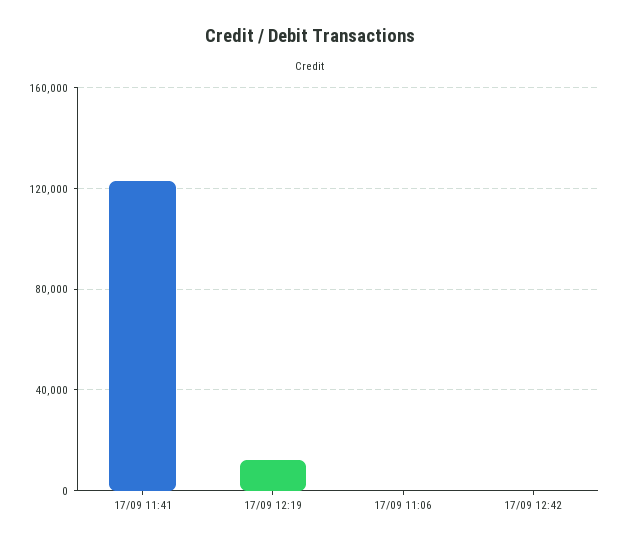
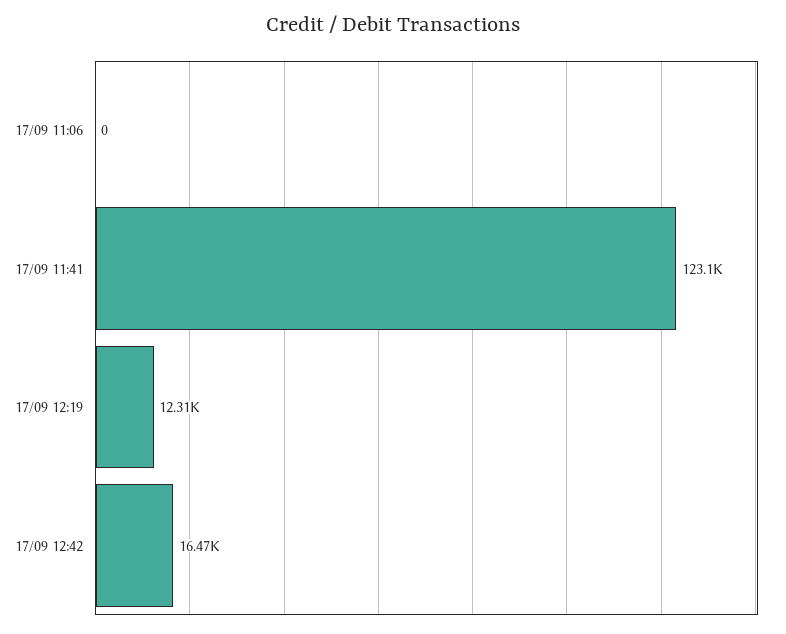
17/09 12:42: 0 -> 16470

